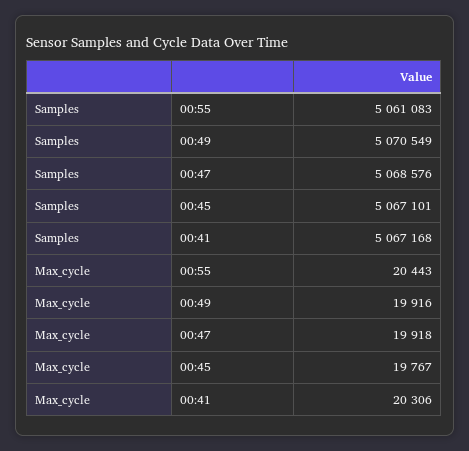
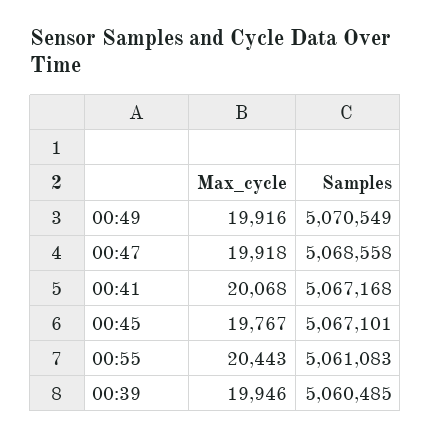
Samples, 00:47: 5068576 -> 5068558
Max_cycle, 00:41: 20306 -> 20068
Max_cycle, 00:39: none -> 19946
Samples, 00:39: none -> 5060485

